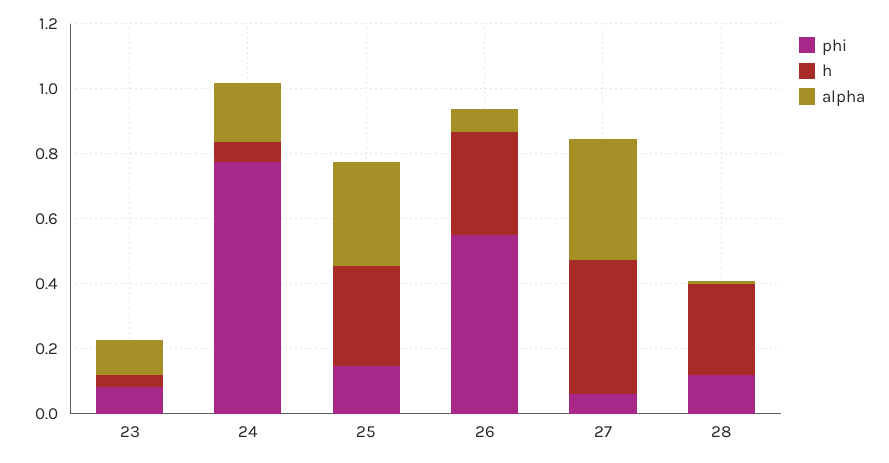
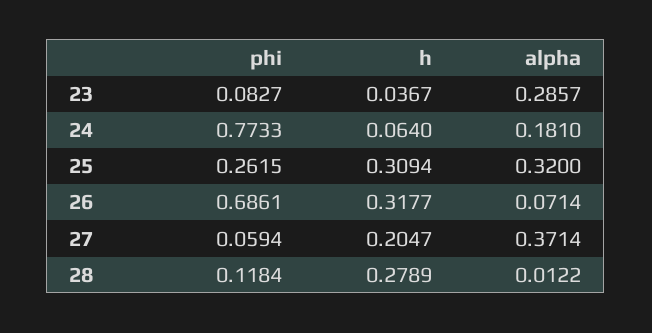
alpha, 23: 0.1 -> 0.2857
phi, 25: 0.15 -> 0.2615
phi, 26: 0.55 -> 0.6861
h, 27: 0.4 -> 0.2047

